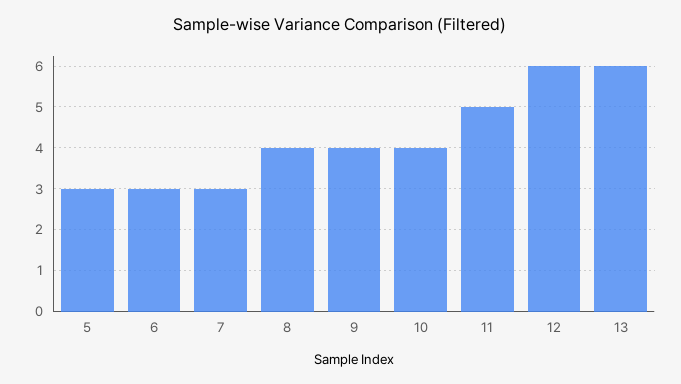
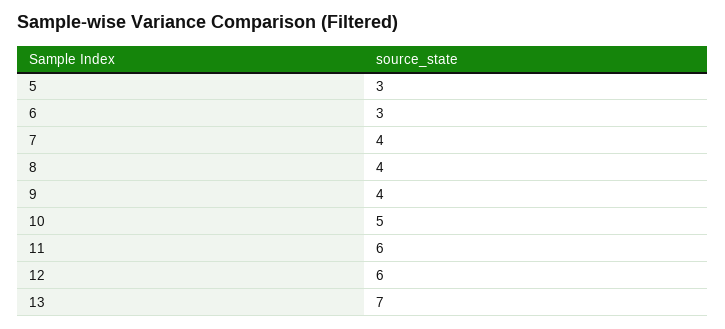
7: 3 -> 4
10: 4 -> 5
11: 5 -> 6
13: 6 -> 7

